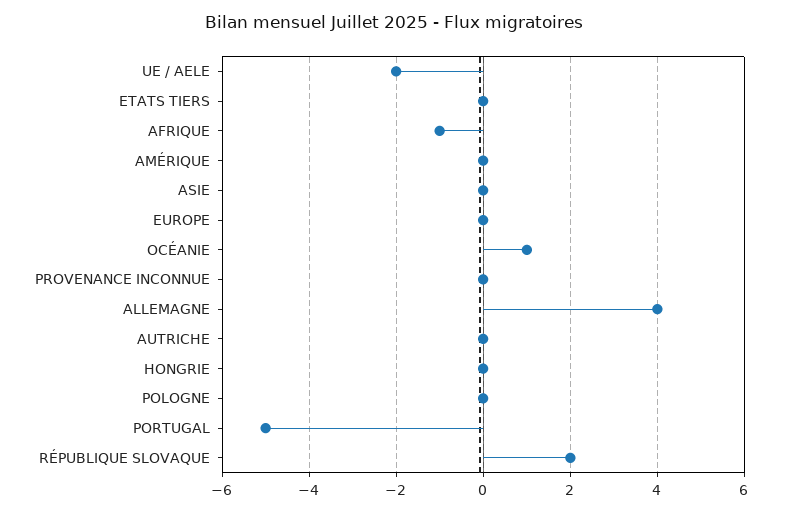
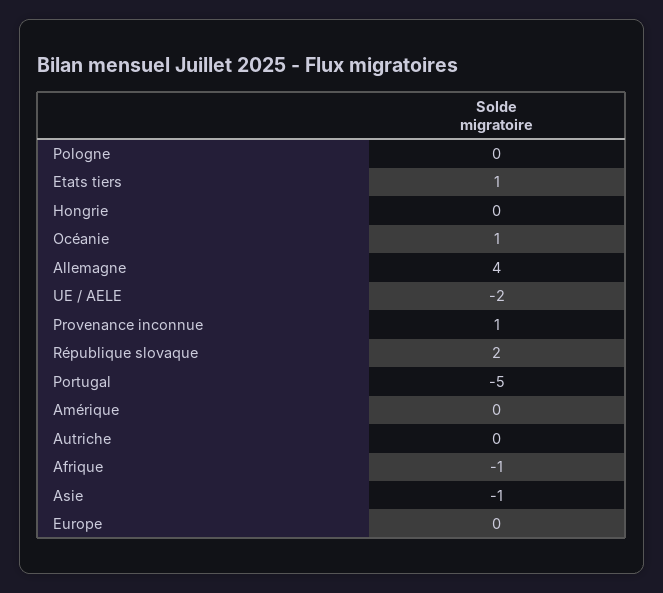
ETATS TIERS: 0 -> 1
ASIE: 0 -> -1
PROVENANCE INCONNUE: 0 -> 1

